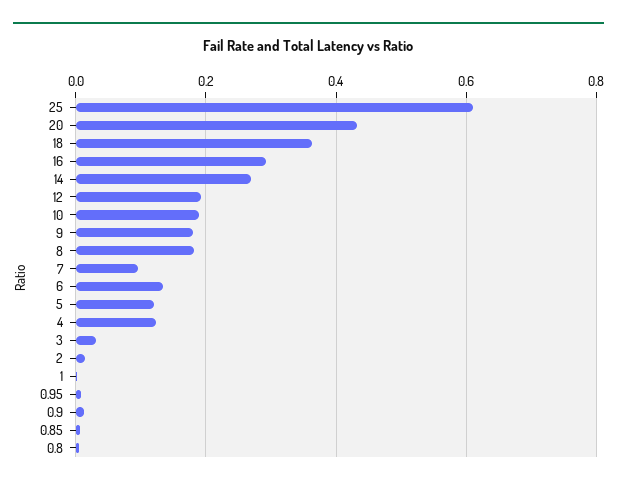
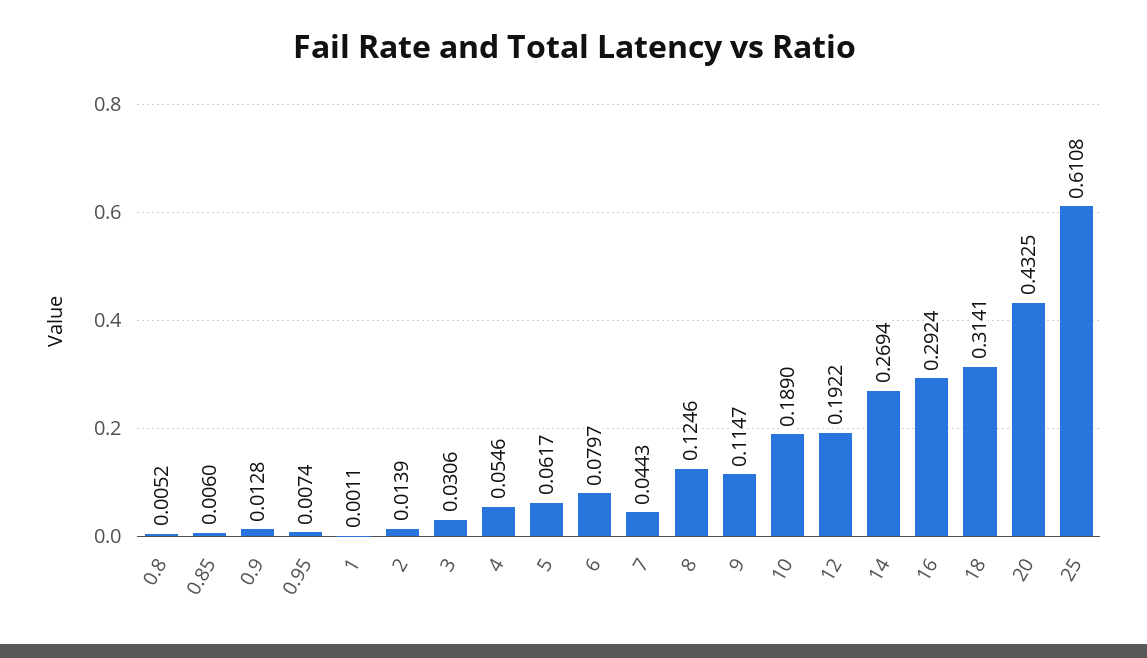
18: 0.36 -> 0.3141
9: 0.18 -> 0.1147
8: 0.18 -> 0.1246
7: 0.1 -> 0.0443
6: 0.14 -> 0.0797
5: 0.12 -> 0.0617
4: 0.12 -> 0.0546

